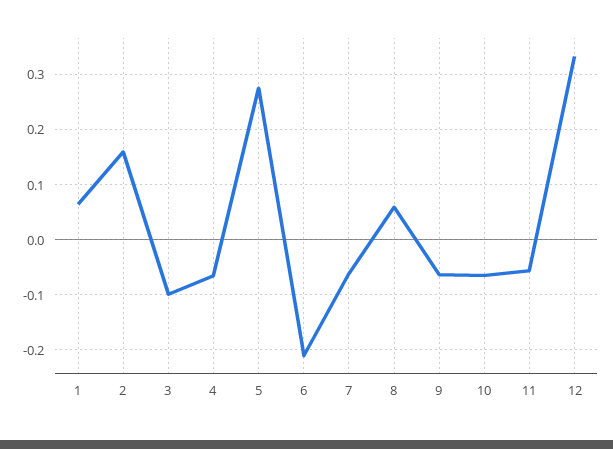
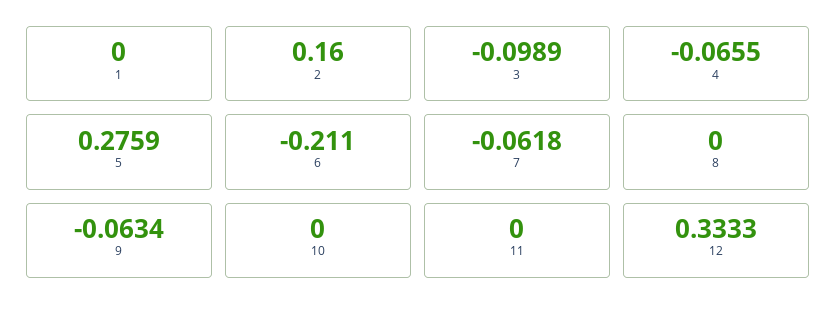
1: 0.06 -> 0
8: 0.06 -> 0
10: -0.06 -> 0
11: -0.06 -> 0

